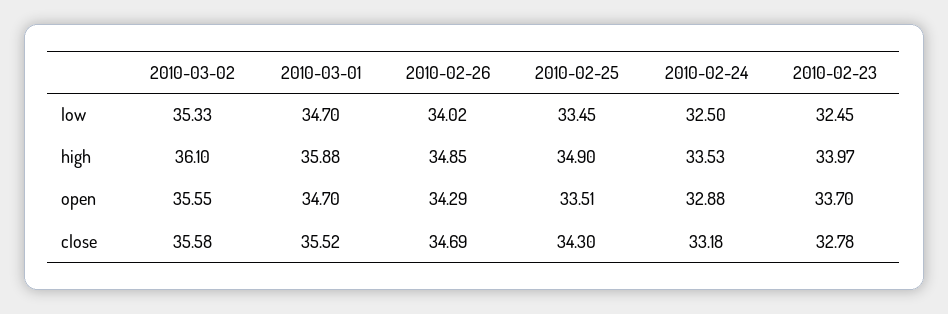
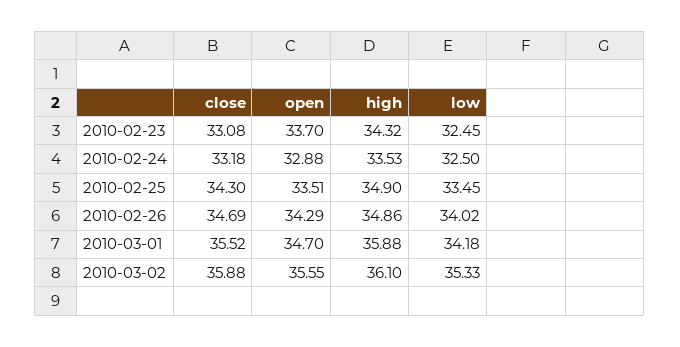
2010-03-01, low: 34.7 -> 34.18
2010-02-26, high: 34.85 -> 34.86
2010-02-23, high: 33.97 -> 34.32
2010-03-02, close: 35.58 -> 35.88
2010-02-23, close: 32.78 -> 33.08

